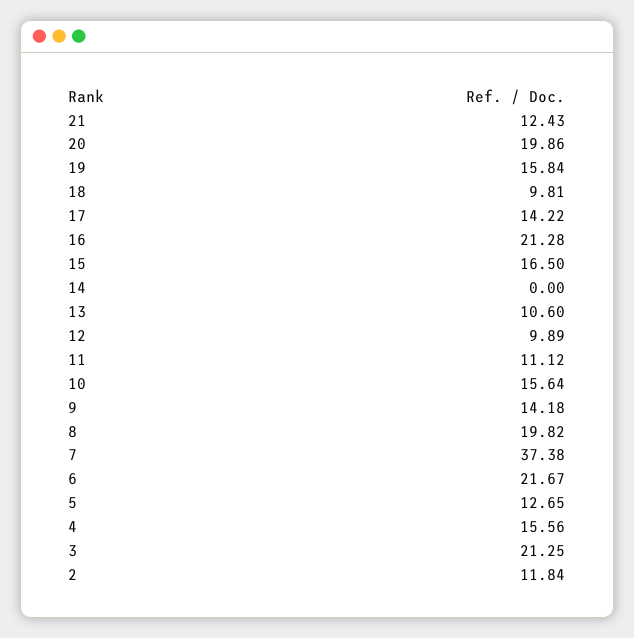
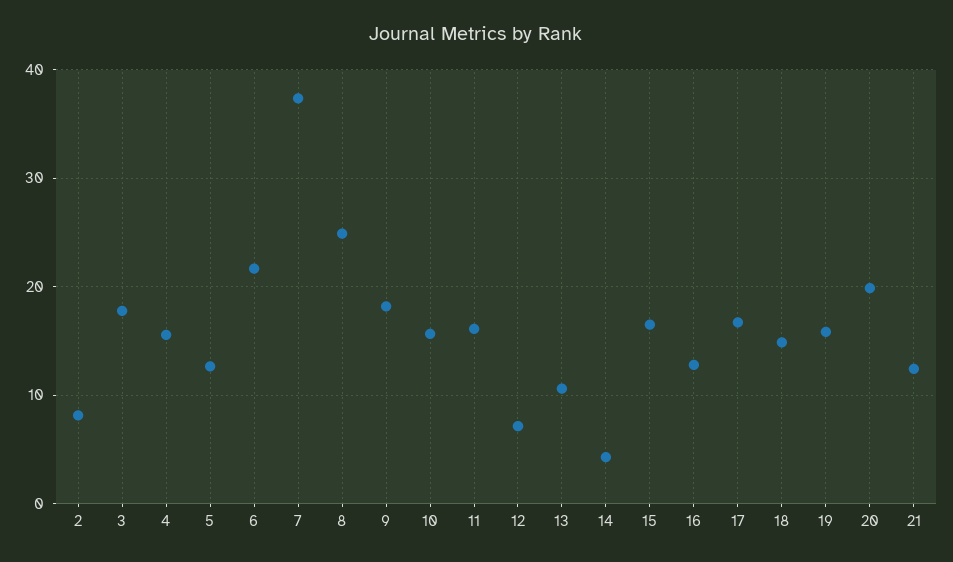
18: 9.81 -> 15
17: 14.22 -> 17
16: 21.28 -> 13
14: 0 -> 4
12: 9.89 -> 7
11: 11.12 -> 16
9: 14.18 -> 18
8: 19.82 -> 25
3: 21.25 -> 18
2: 11.84 -> 8

